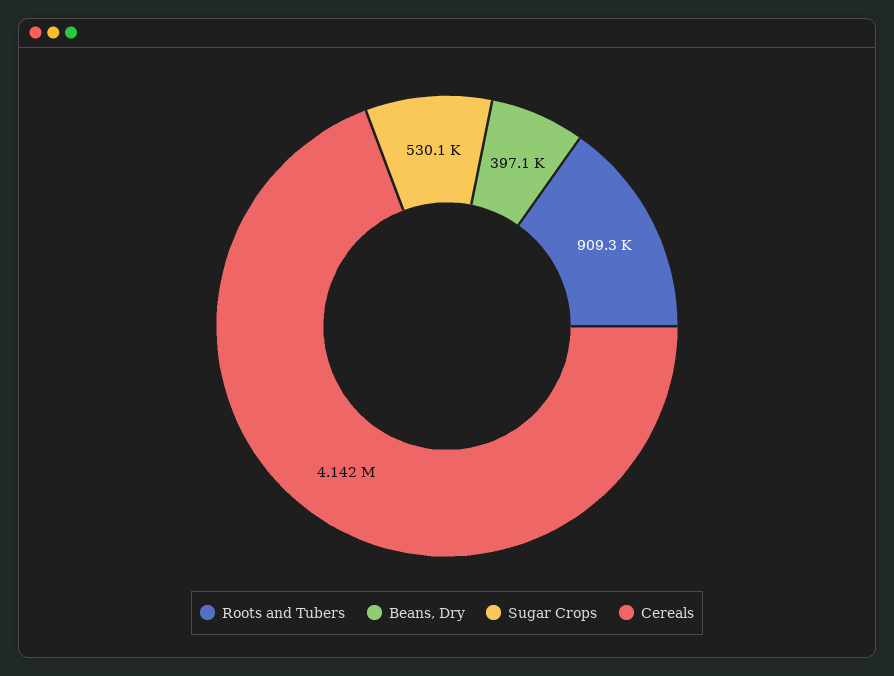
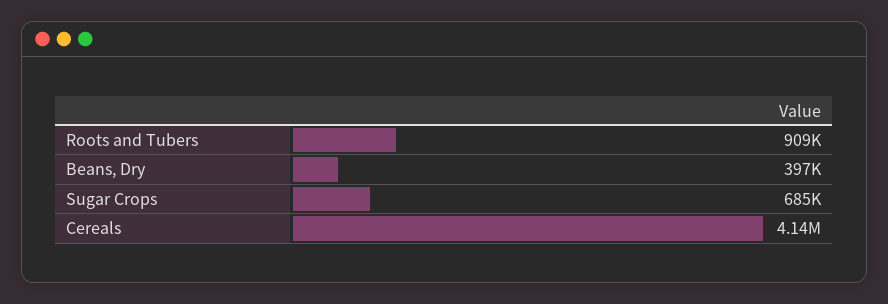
Sugar Crops: 530100 -> 685000

